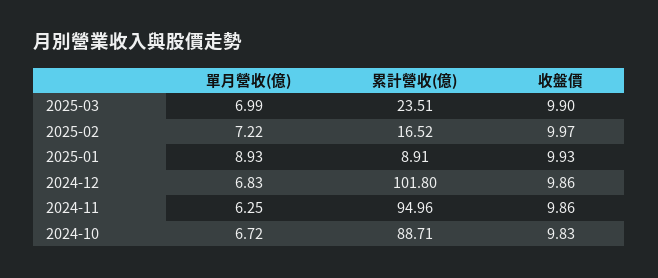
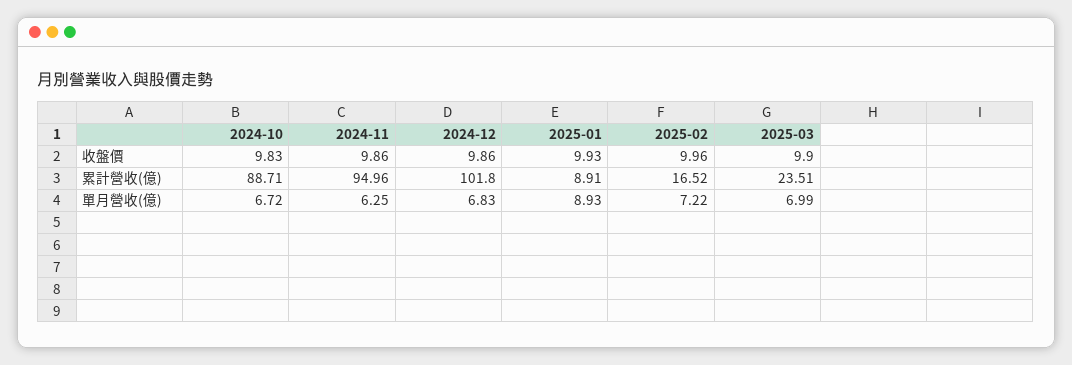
收盤價, 2025-02: 9.97 -> 9.96

